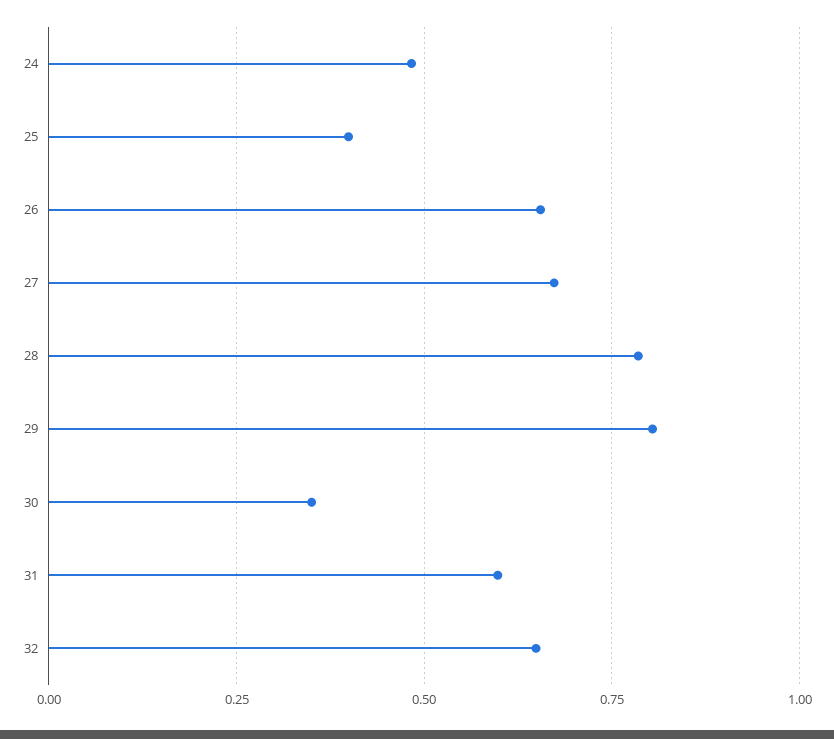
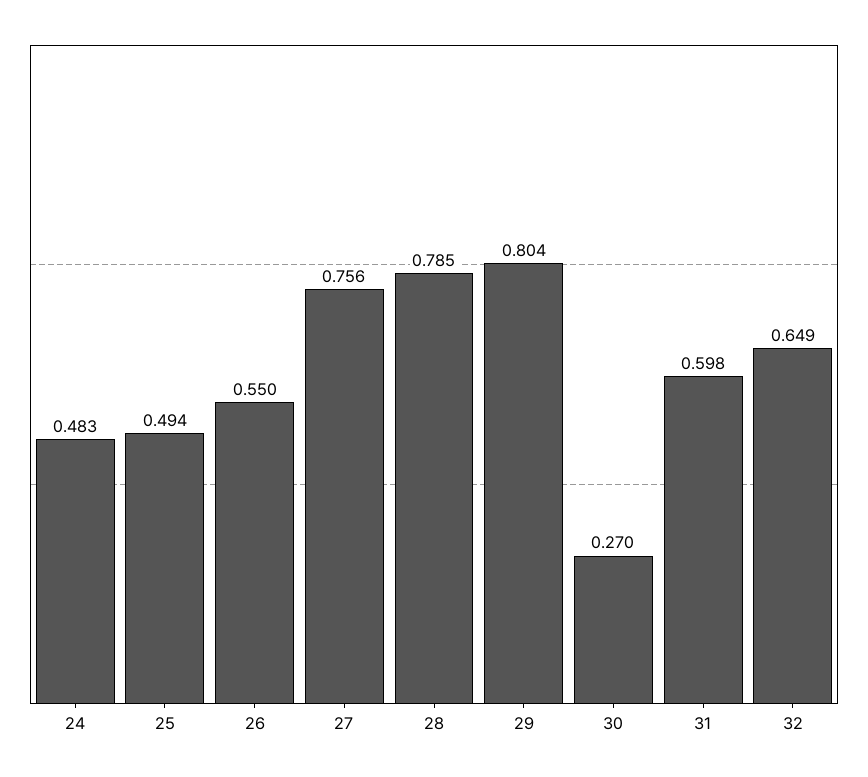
25: 0.4 -> 0.494
26: 0.65 -> 0.55
27: 0.675 -> 0.756
30: 0.35 -> 0.27

